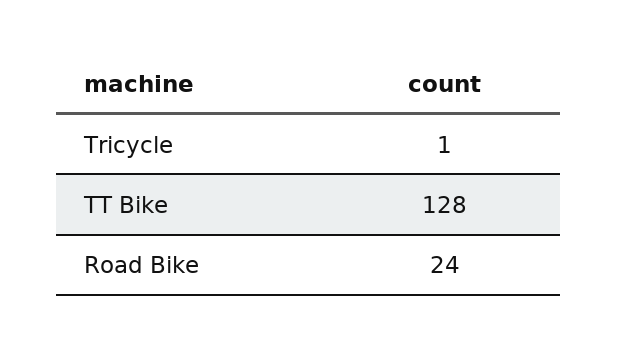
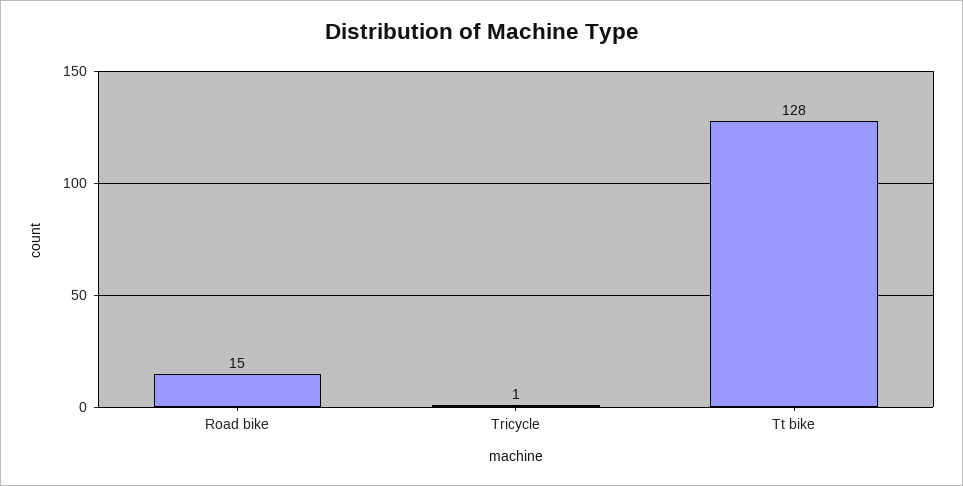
Road Bike: 24 -> 15

